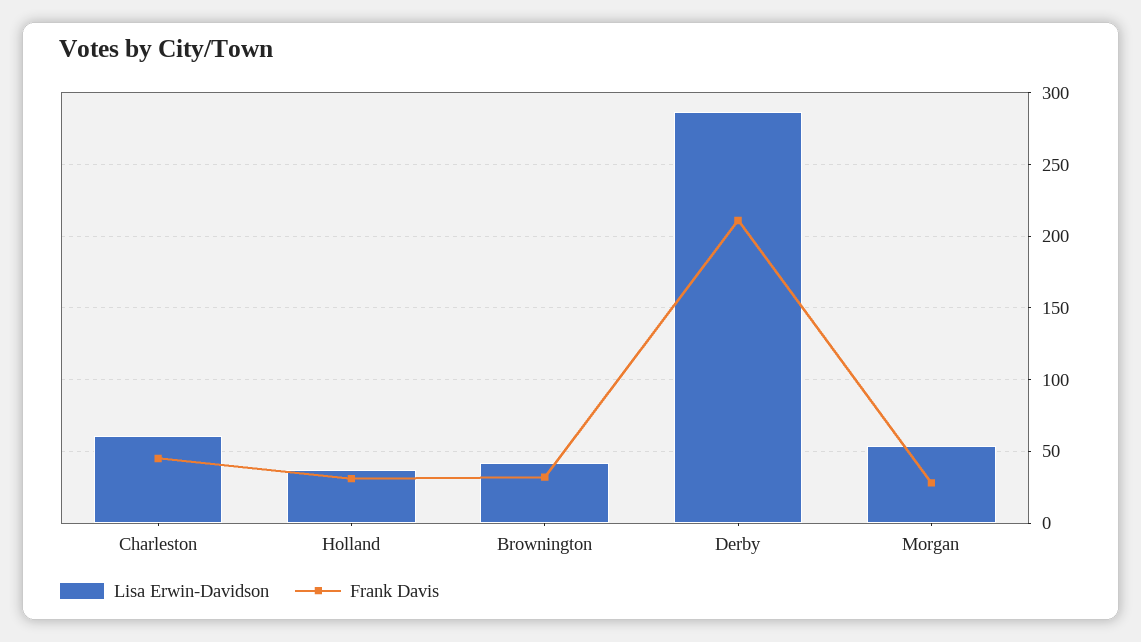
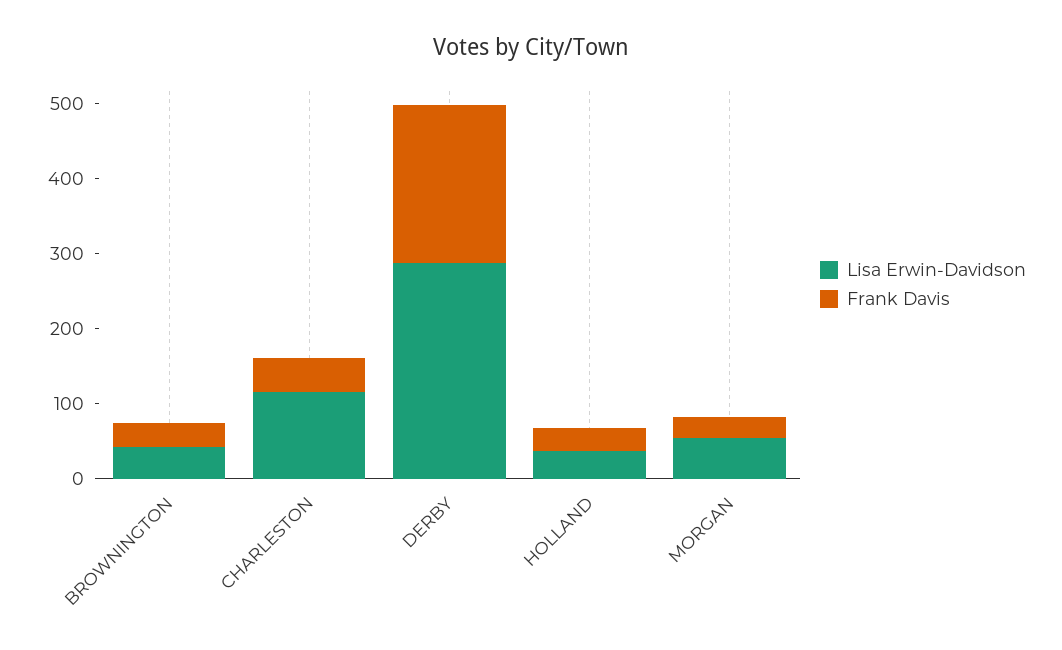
Lisa Erwin-Davidson, Charleston: 60 -> 120

